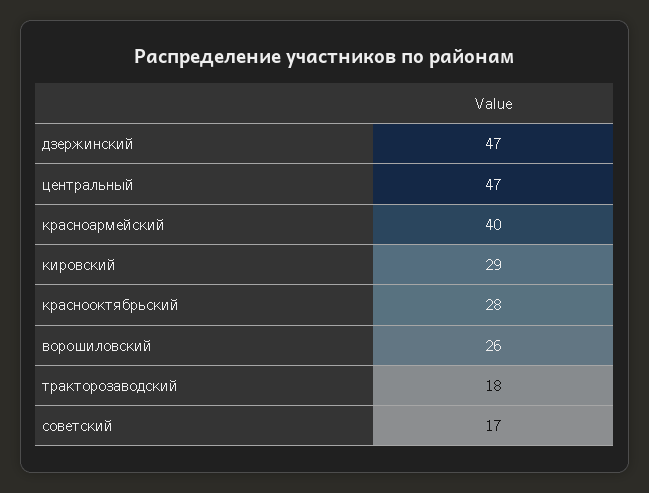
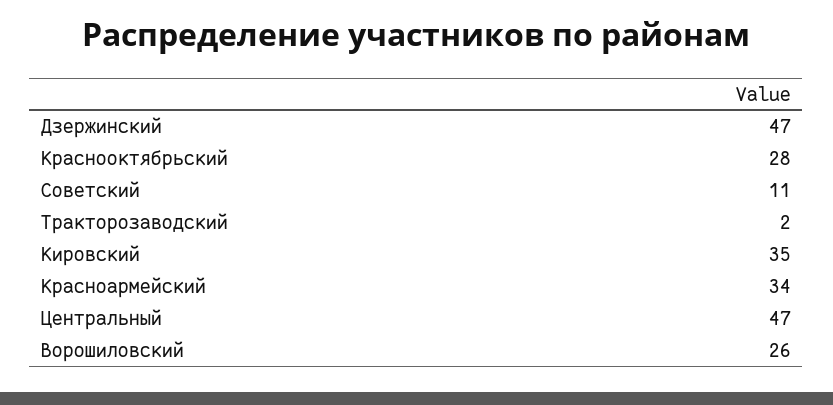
красноармейский: 40 -> 34
кировский: 29 -> 35
тракторозаводский: 18 -> 2
советский: 17 -> 11

